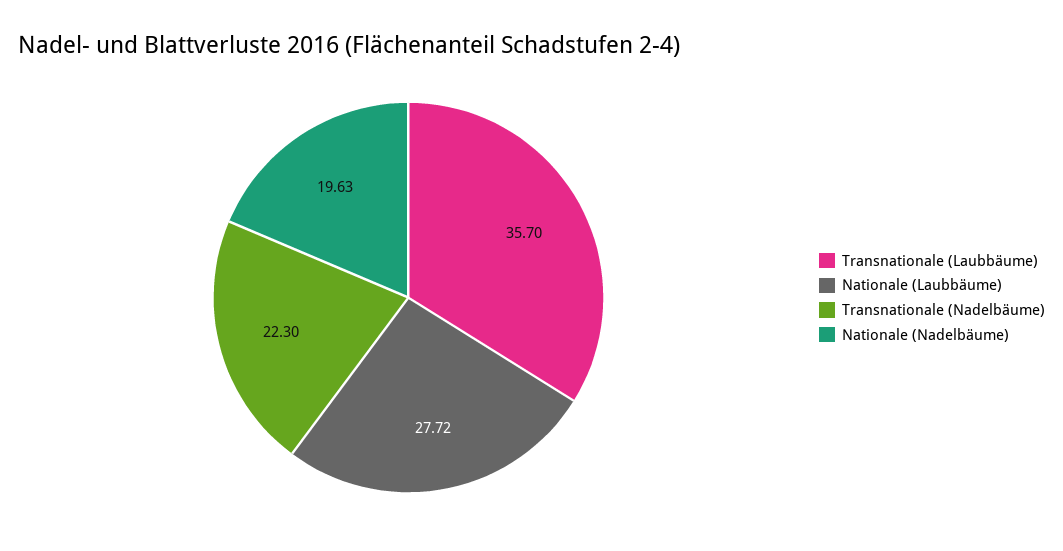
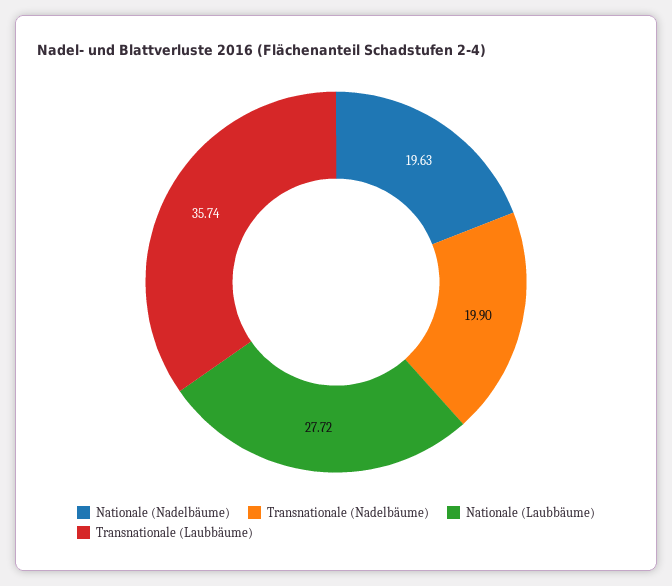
Transnationale (Laubbäume): 35.7 -> 35.74
Transnationale (Nadelbäume): 22.3 -> 19.9

